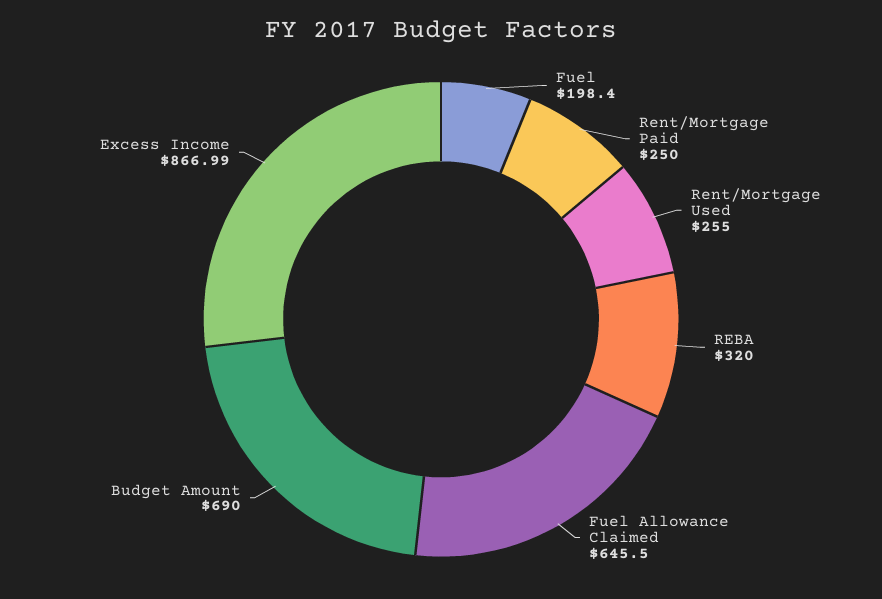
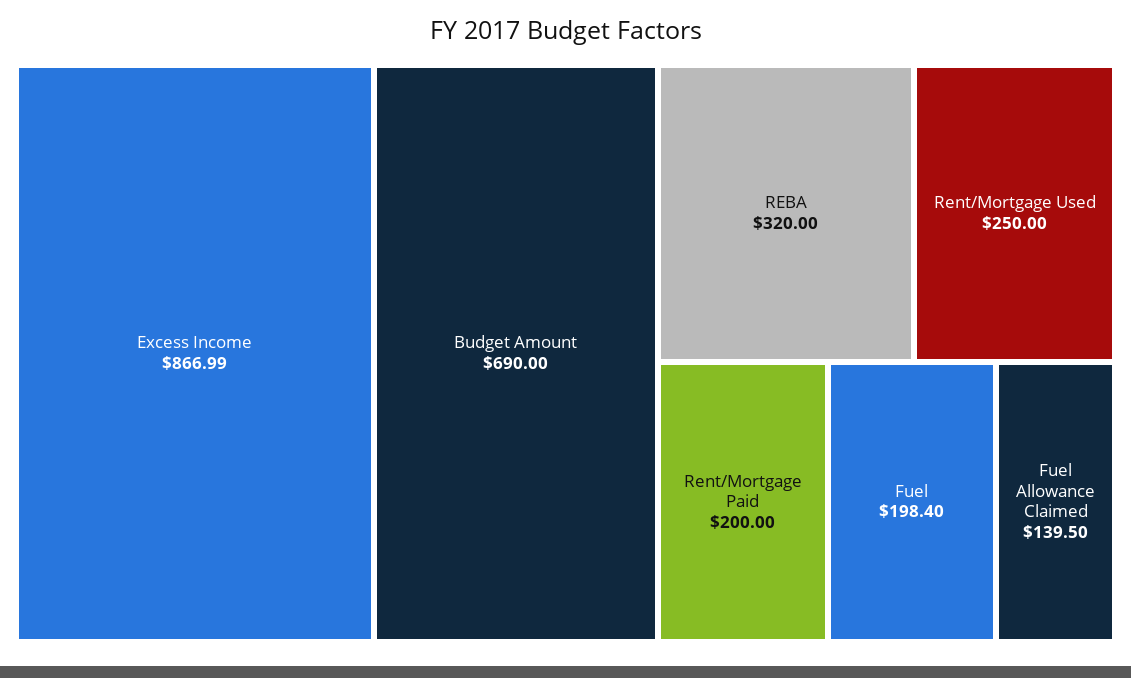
Rent/Mortgage Paid: 250 -> 200
Rent/Mortgage Used: 255 -> 250
Fuel Allowance Claimed: 645.5 -> 139.5

